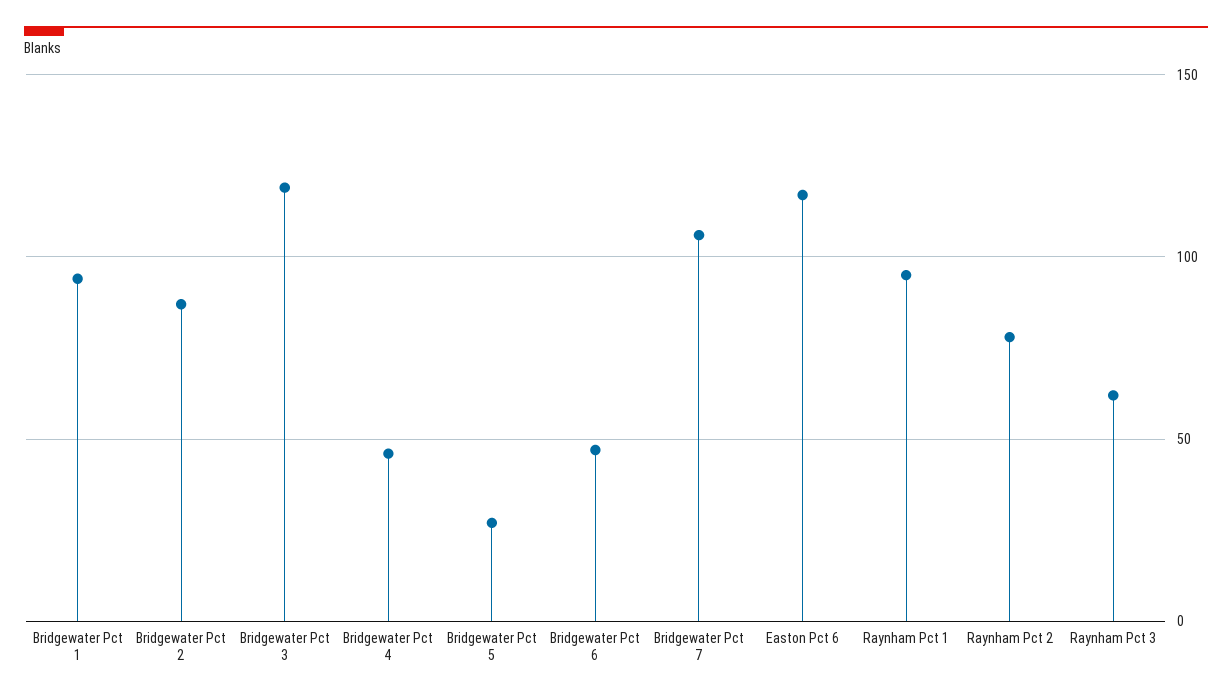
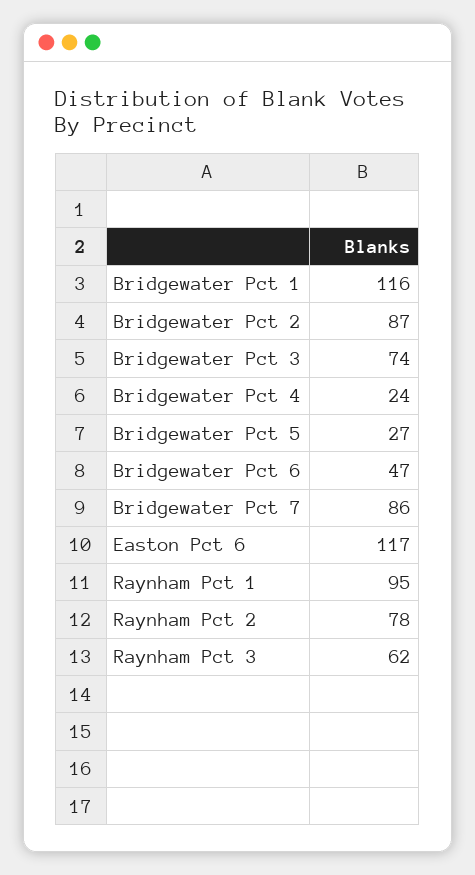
Bridgewater Pct 1: 95 -> 116
Bridgewater Pct 3: 120 -> 74
Bridgewater Pct 4: 45 -> 24
Bridgewater Pct 7: 105 -> 86

